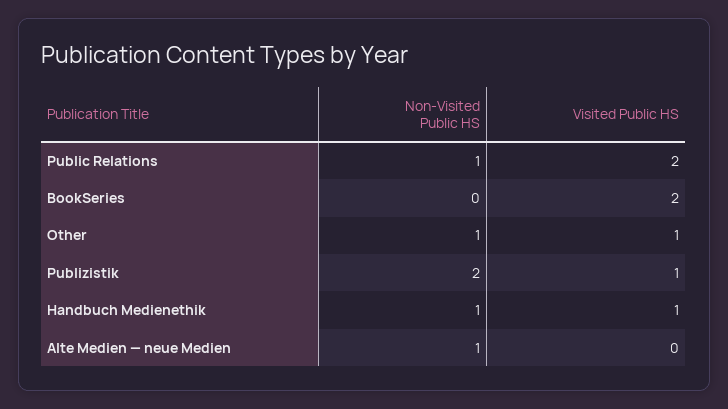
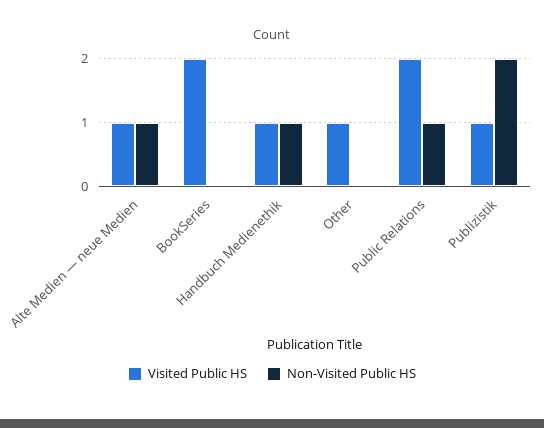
Non-Visited Public HS, Other: 1 -> 0
Visited Public HS, Alte Medien — neue Medien: 0 -> 1

